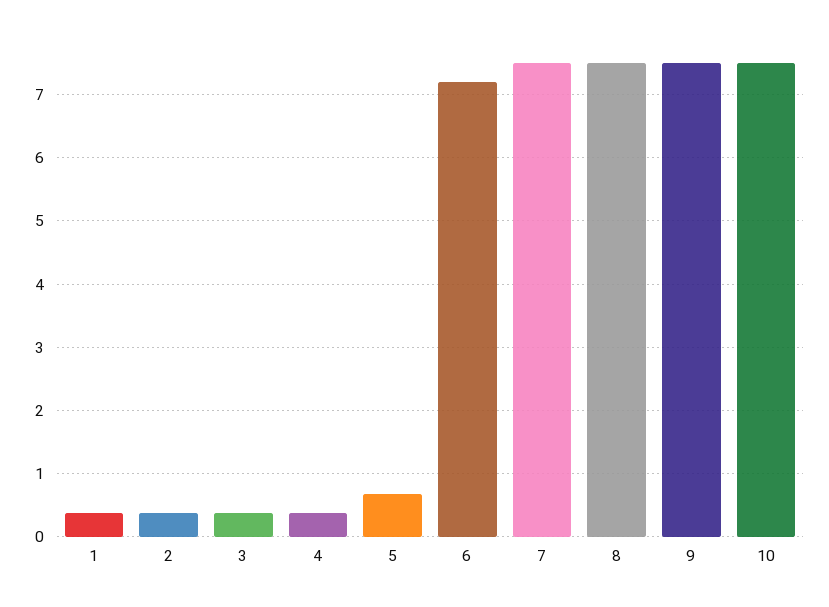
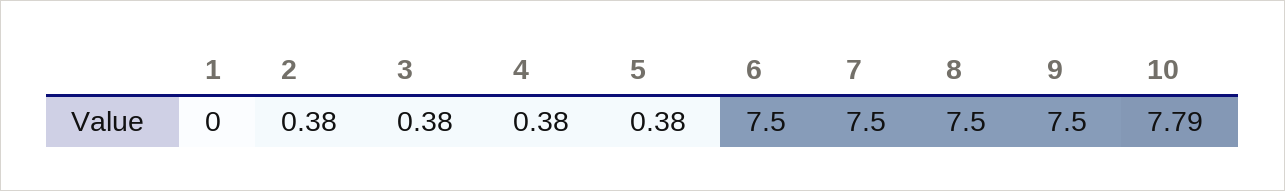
1: 0.4 -> 0
5: 0.7 -> 0.38
6: 7.2 -> 7.5
10: 7.5 -> 7.79

